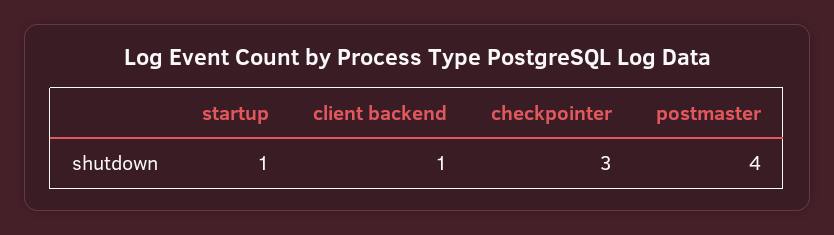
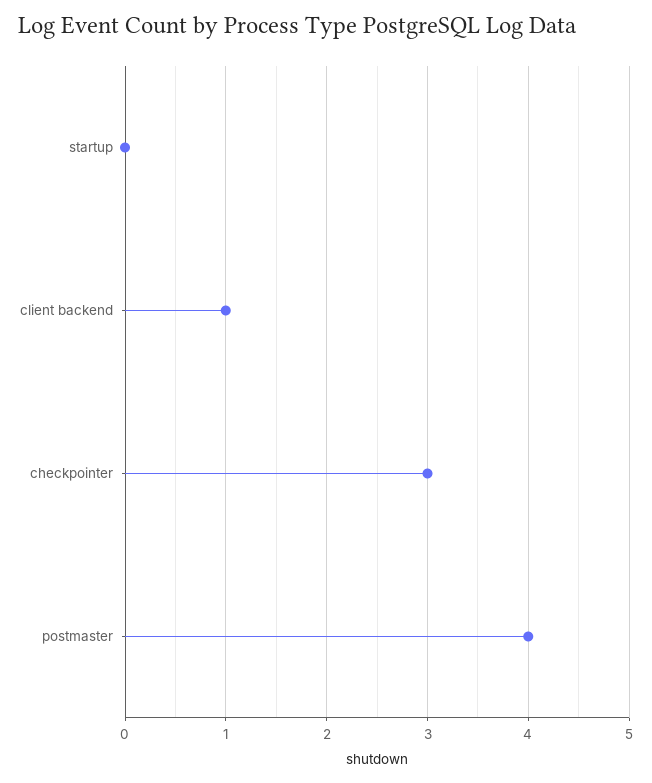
startup: 1 -> 0

